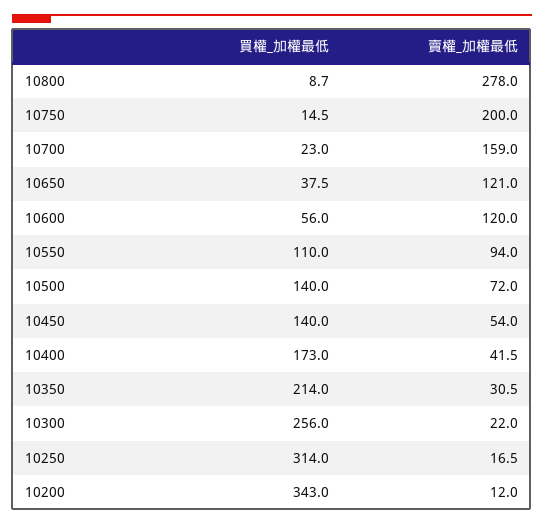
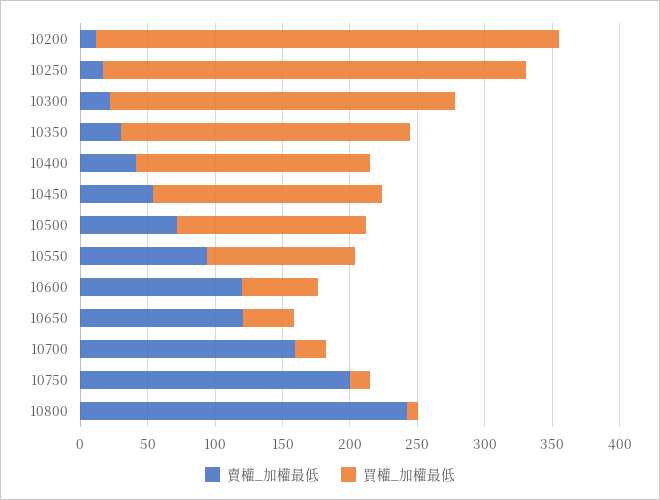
賣權_加權最低, 10800: 278 -> 240
買權_加權最低, 10450: 140 -> 170

